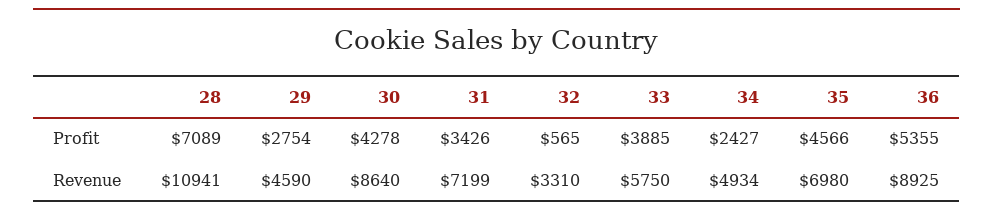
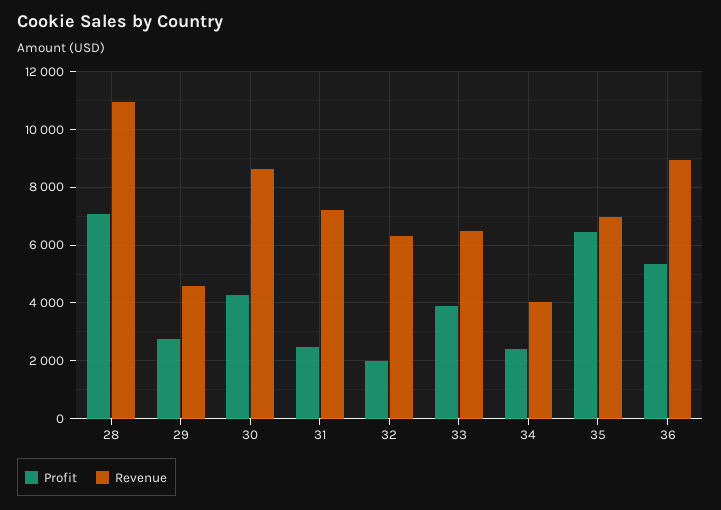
Profit, 31: 3426 -> 2500
Profit, 32: 565 -> 2000
Profit, 35: 4566 -> 6500
Revenue, 32: 3310 -> 6250
Revenue, 33: 5750 -> 6500
Revenue, 34: 4934 -> 4000

